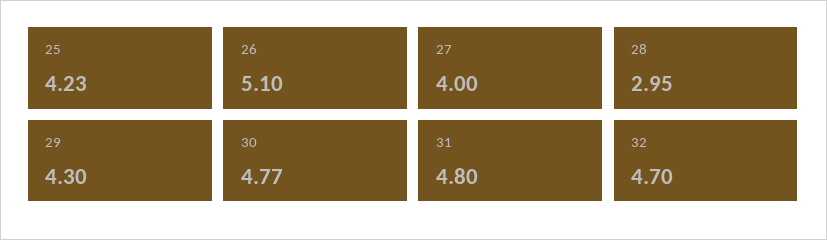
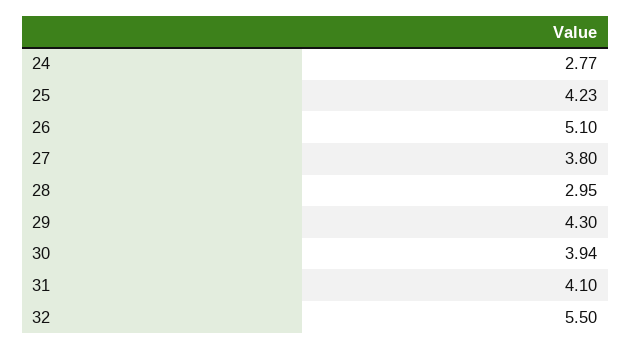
27: 4 -> 3.8
30: 4.77 -> 3.94
31: 4.8 -> 4.1
32: 4.7 -> 5.5
24: none -> 2.77

